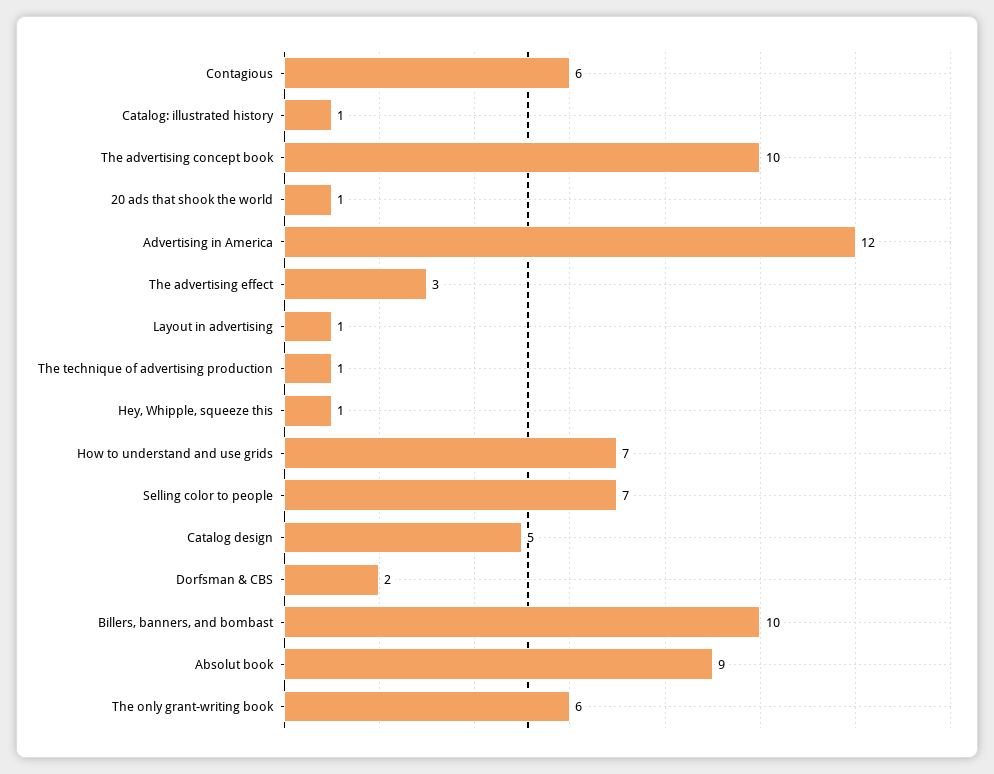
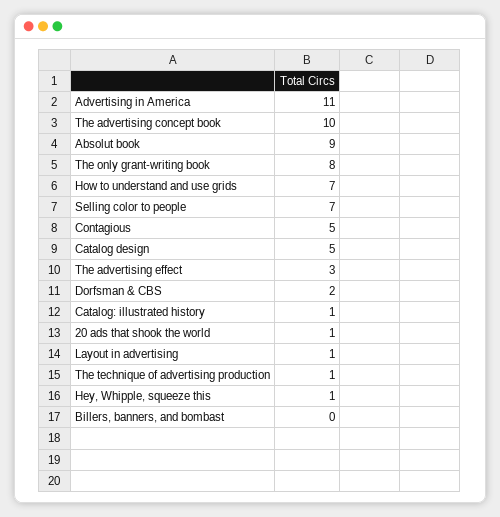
Contagious: 6 -> 5
Advertising in America: 12 -> 11
Billers, banners, and bombast: 10 -> 0
The only grant-writing book: 6 -> 8

